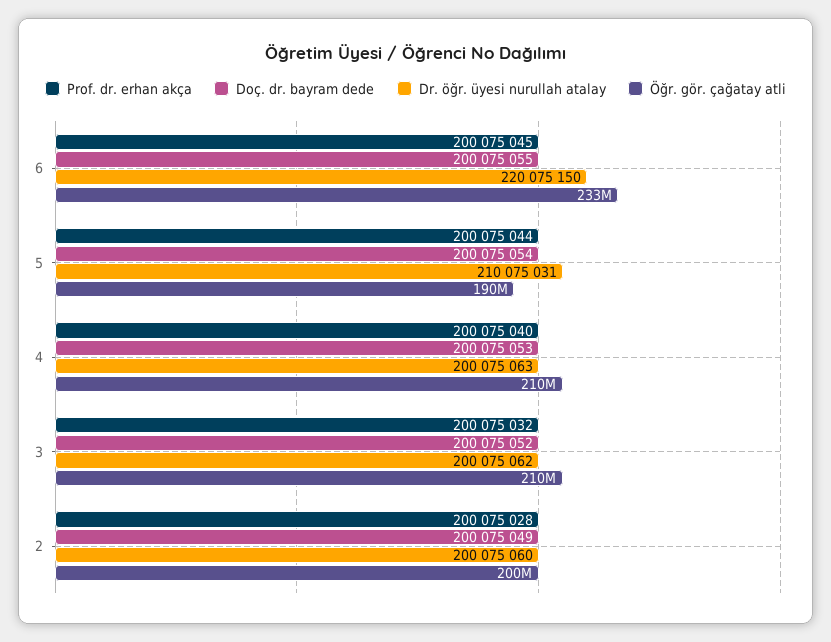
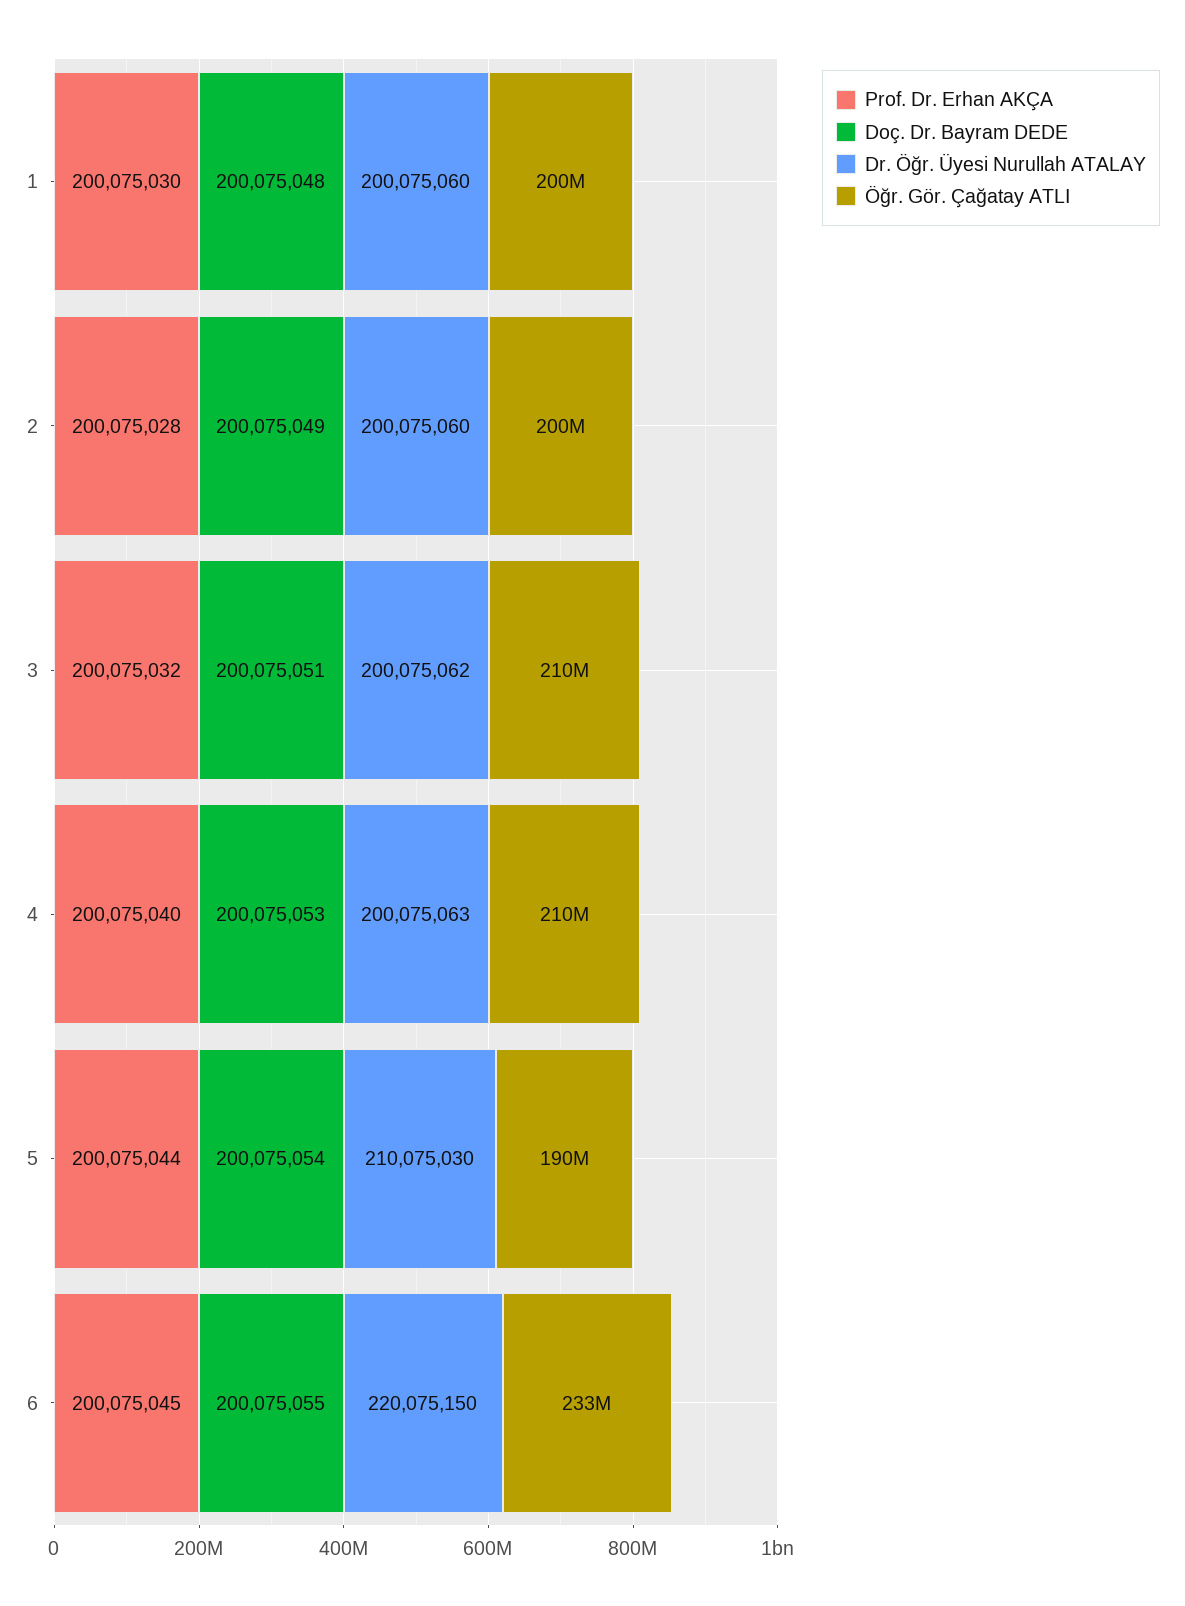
Dr. öğr. üyesi nurullah atalay, 5: 210075031 -> 210075030
Doç. dr. bayram dede, 3: 200075052 -> 200075051
Prof. dr. erhan akça, 1: none -> 200075030
Doç. dr. bayram dede, 1: none -> 200075048
Dr. öğr. üyesi nurullah atalay, 1: none -> 200075060
Öğr. gör. çağatay atli, 1: none -> 200000000

